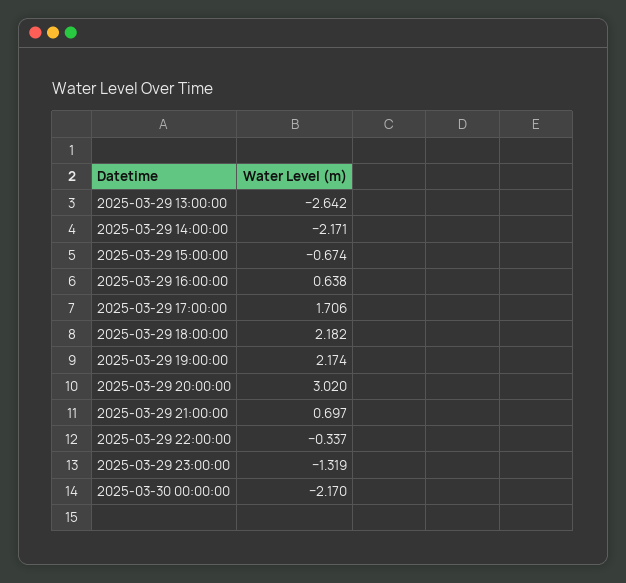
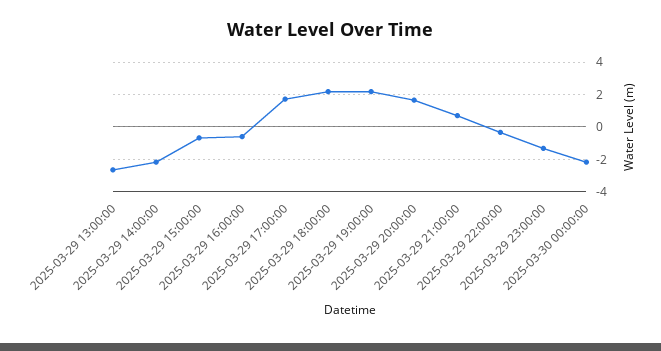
2025-03-29 16:00:00: 0.638 -> -0.5
2025-03-29 20:00:00: 3.02 -> 1.5

